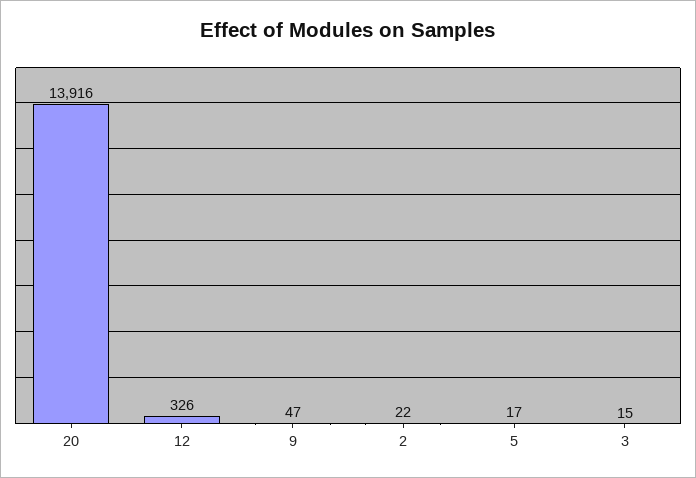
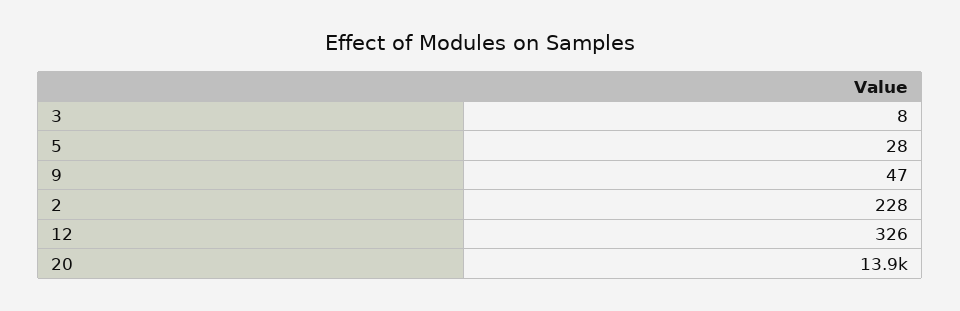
2: 22 -> 228
5: 17 -> 28
3: 15 -> 8

